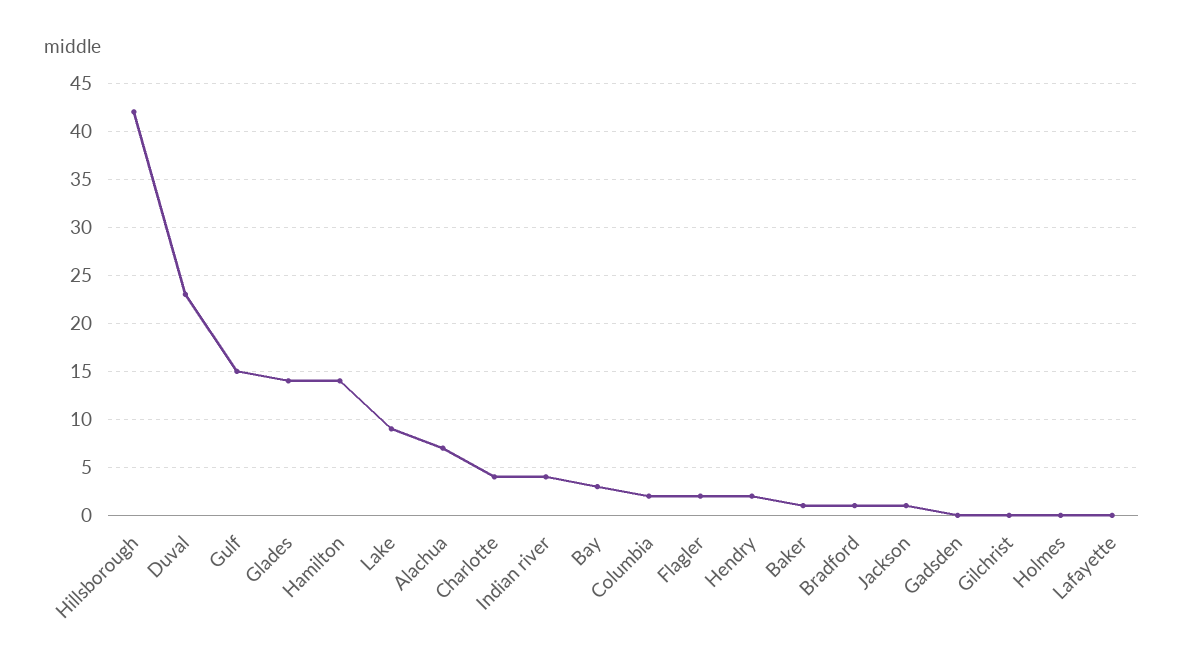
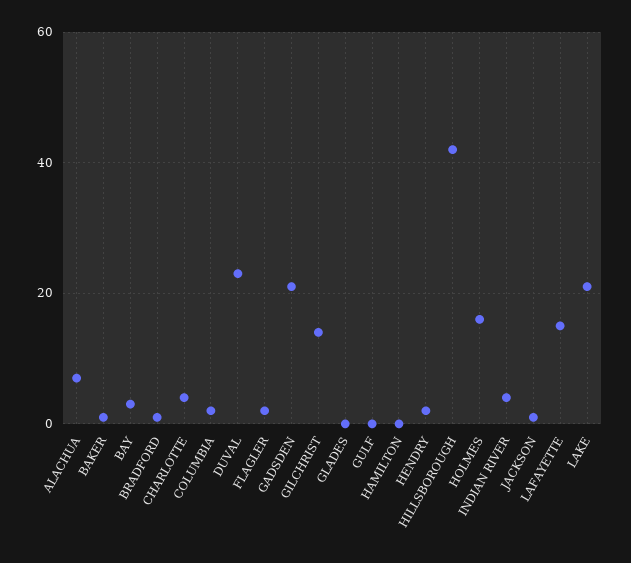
Gulf: 15 -> 0
Glades: 14 -> 0
Hamilton: 14 -> 0
Lake: 9 -> 20
Gadsden: 0 -> 20
Gilchrist: 0 -> 15
Holmes: 0 -> 15
Lafayette: 0 -> 15

